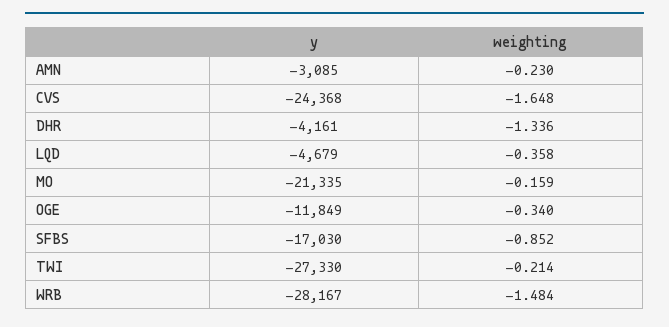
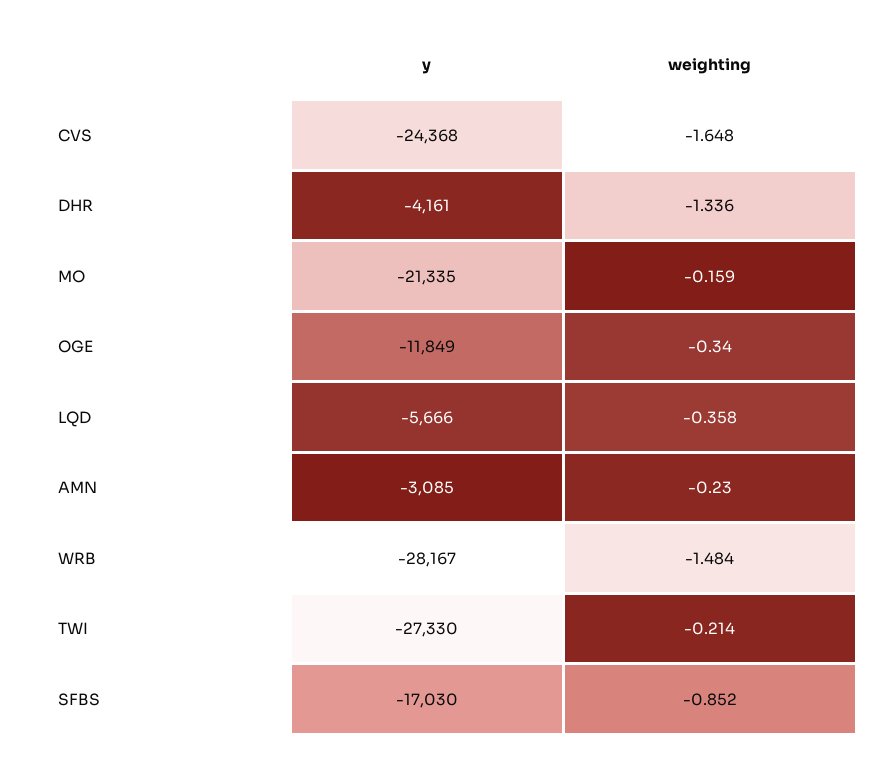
y, LQD: -4679 -> -5666

